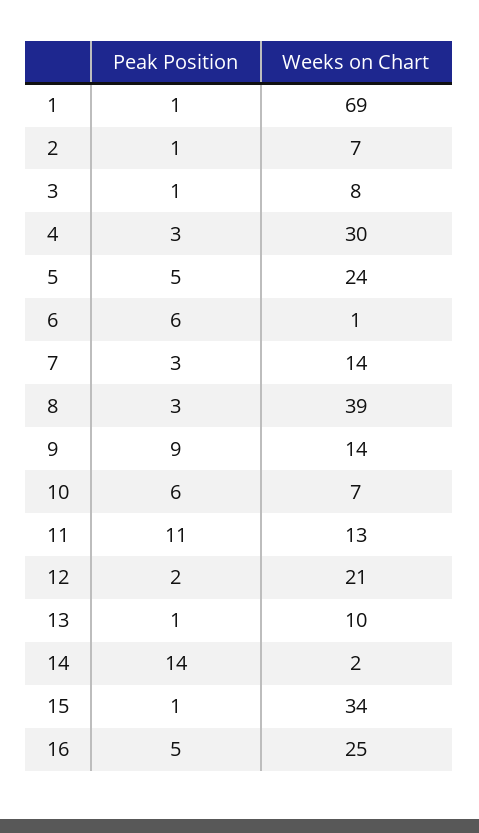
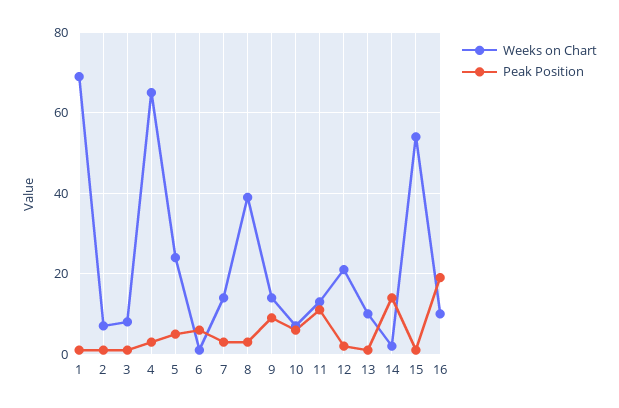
Weeks on Chart, 4: 30 -> 65
Weeks on Chart, 15: 34 -> 55
Peak Position, 16: 5 -> 20
Weeks on Chart, 16: 25 -> 10

